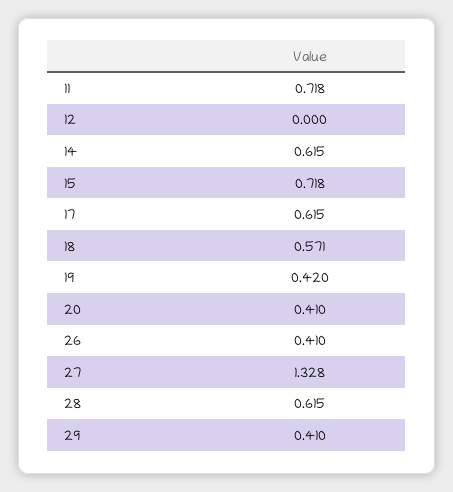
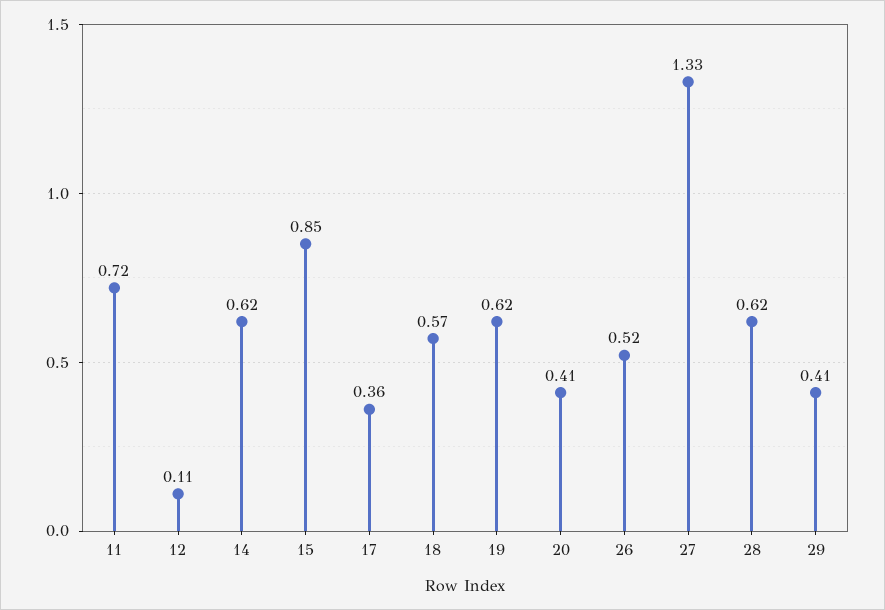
12: 0 -> 0.11
15: 0.718 -> 0.85
17: 0.615 -> 0.36
19: 0.42 -> 0.62
26: 0.41 -> 0.52

